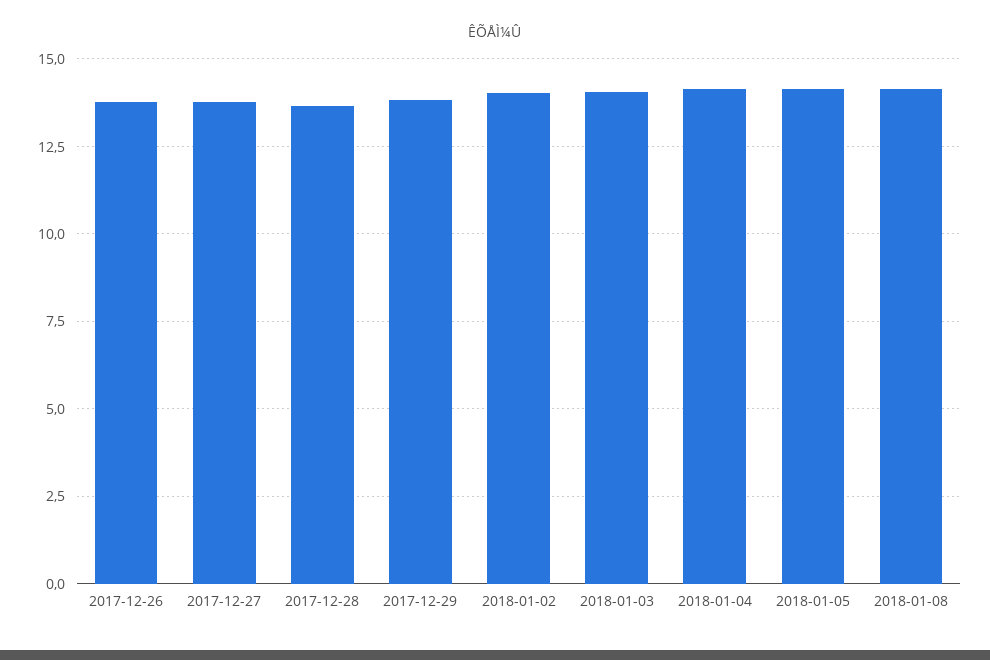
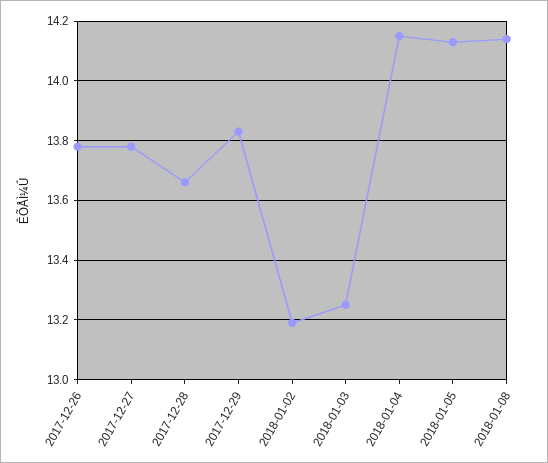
2018-01-02: 14 -> 13.2
2018-01-03: 14 -> 13.25

